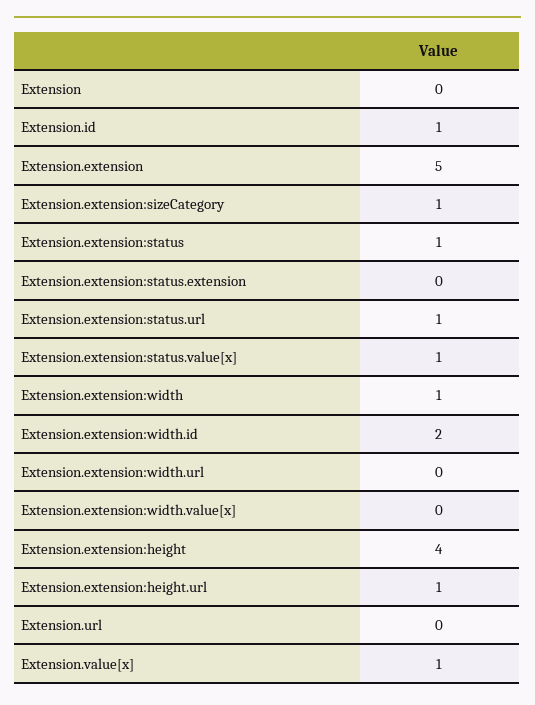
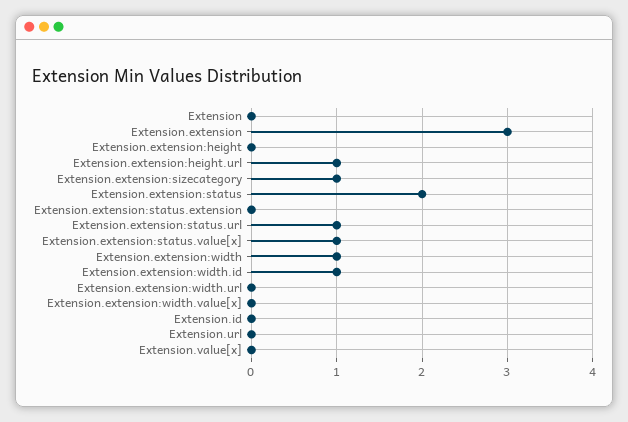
Extension.id: 1 -> 0
Extension.extension: 5 -> 3
Extension.extension:status: 1 -> 2
Extension.extension:width.id: 2 -> 1
Extension.extension:height: 4 -> 0
Extension.value[x]: 1 -> 0

